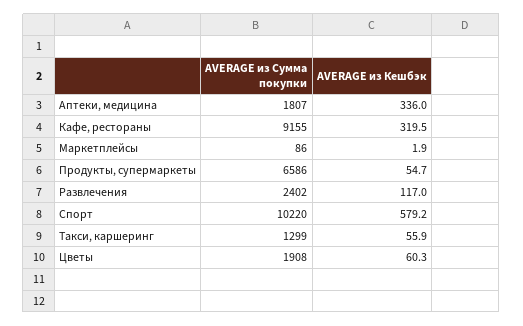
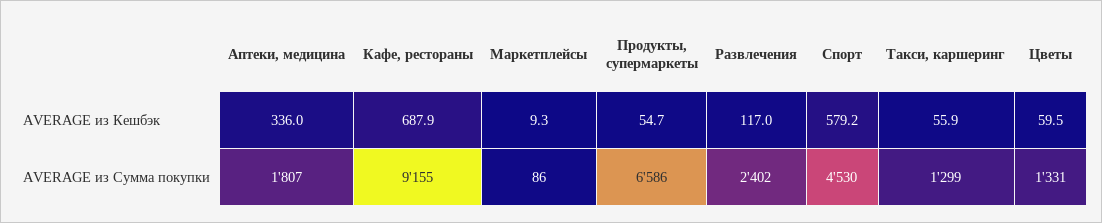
AVERAGE из Кешбэк, Кафе, рестораны: 319.5 -> 687.9
AVERAGE из Кешбэк, Маркетплейсы: 1.9 -> 9.3
AVERAGE из Сумма покупки, Спорт: 10220 -> 4530
AVERAGE из Сумма покупки, Цветы: 1908 -> 1331
AVERAGE из Кешбэк, Цветы: 60.3 -> 59.5

